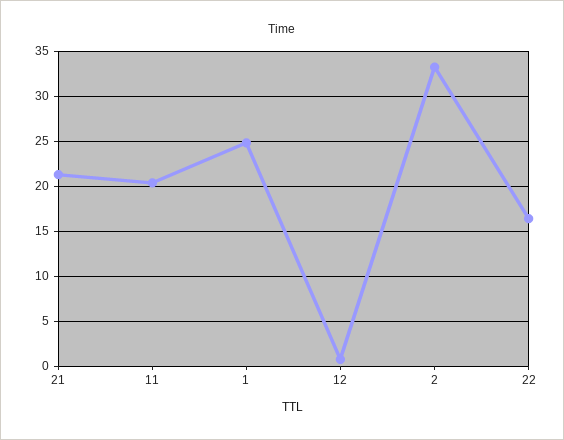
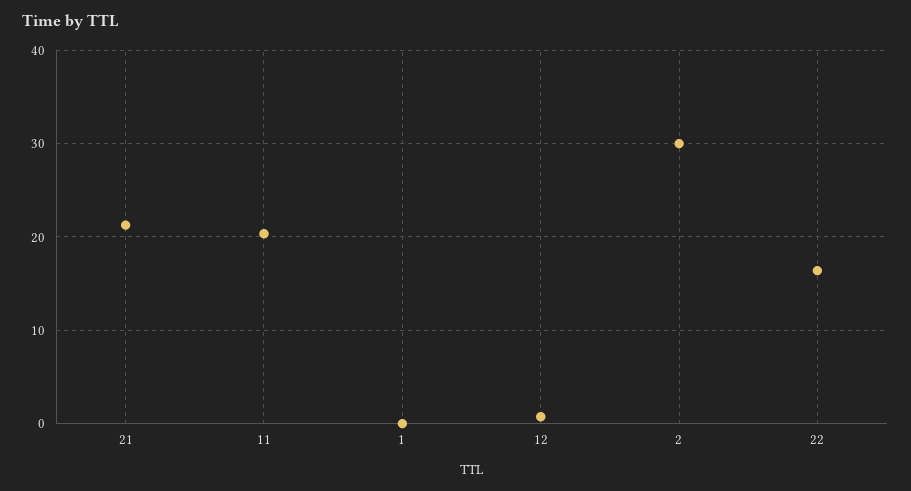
1: 25 -> 0
2: 33 -> 30

